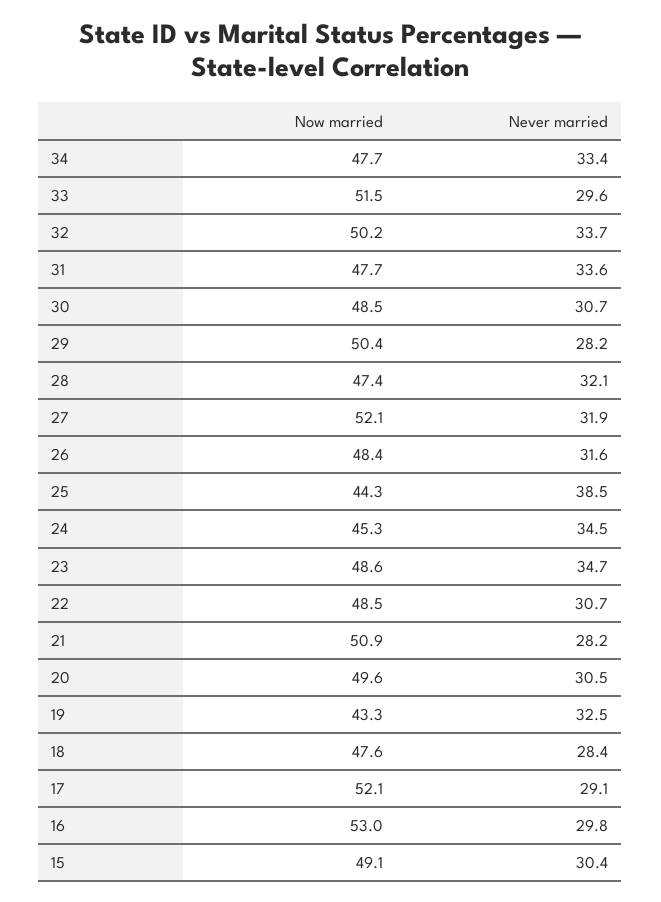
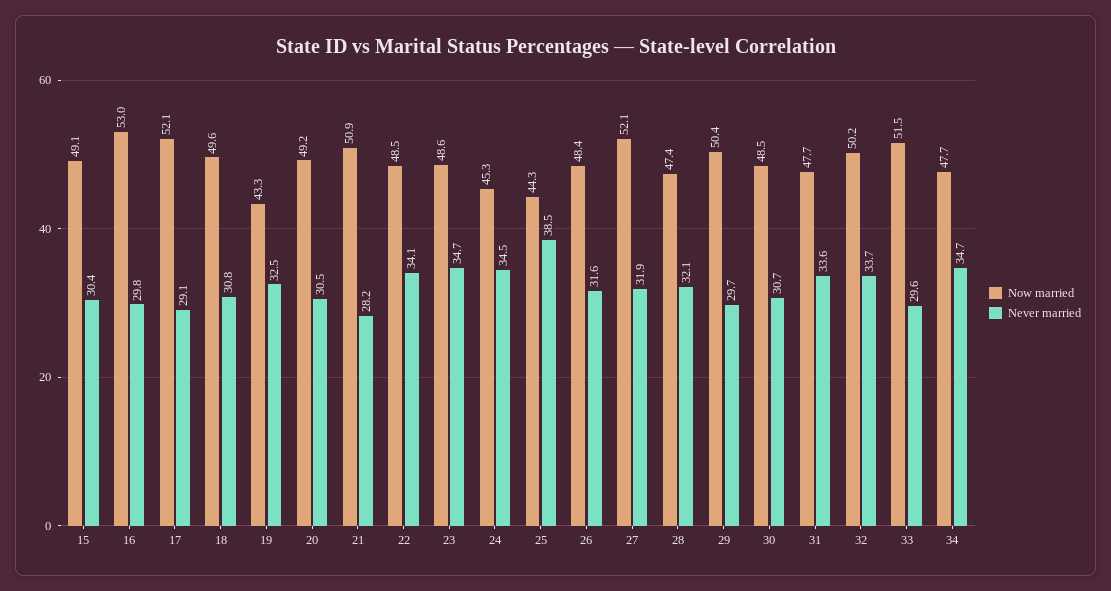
Never married, 34: 33.4 -> 34.7
Never married, 29: 28.2 -> 29.7
Never married, 22: 30.7 -> 34.1
Now married, 20: 49.6 -> 49.2
Now married, 18: 47.6 -> 49.6
Never married, 18: 28.4 -> 30.8

